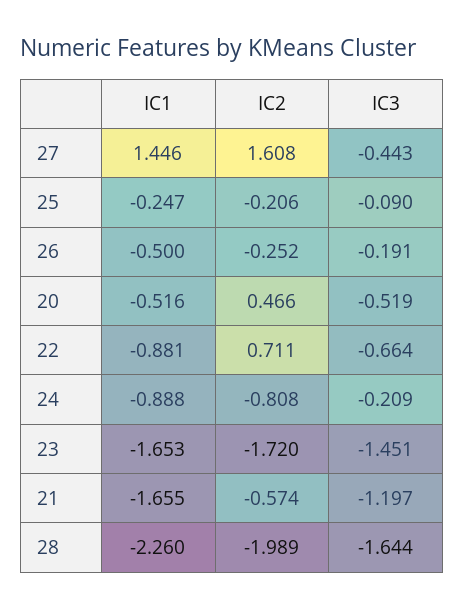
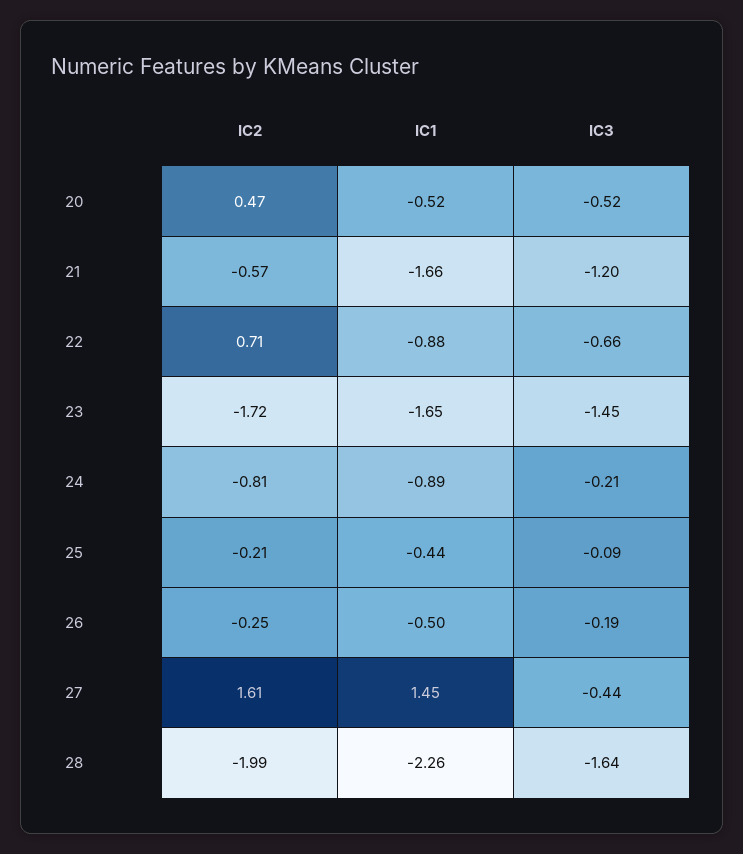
IC1, 25: -0.247 -> -0.44

